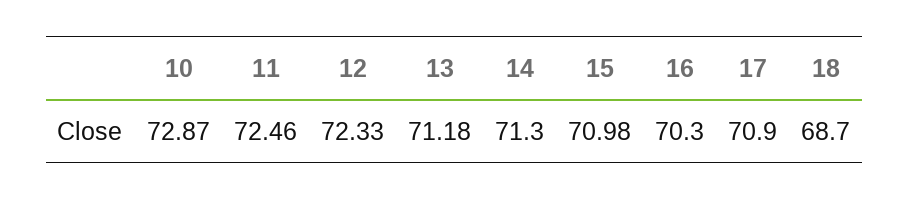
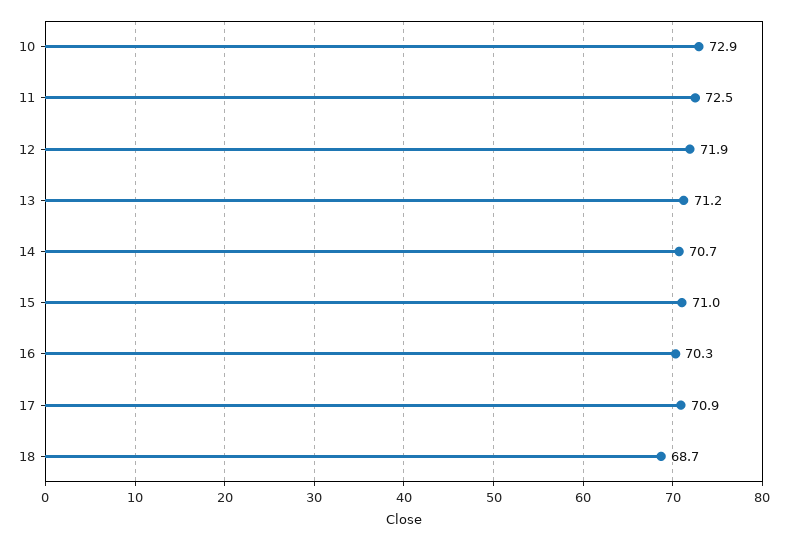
12: 72.33 -> 71.9
14: 71.3 -> 70.7

